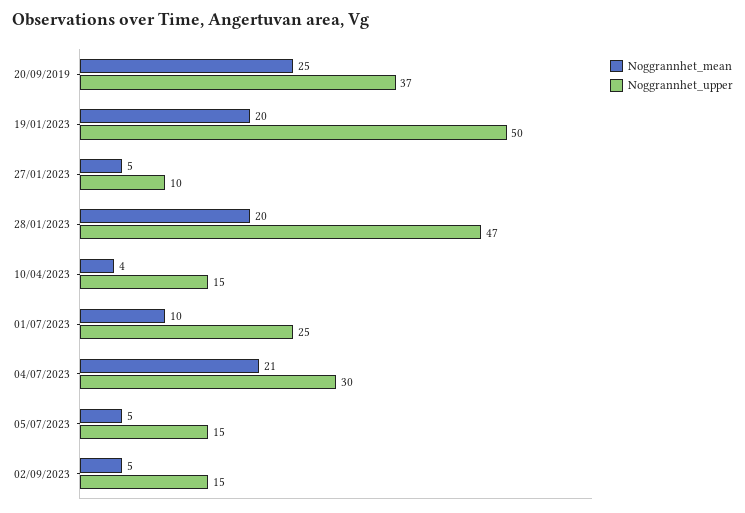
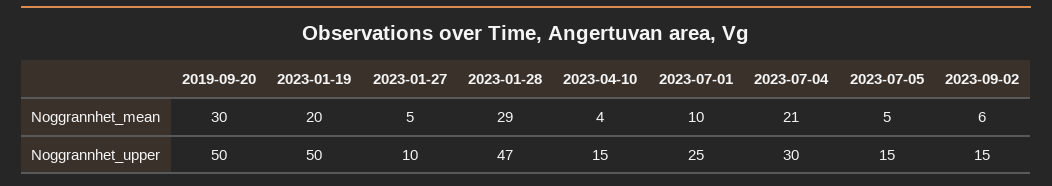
Noggrannhet_mean, 20/09/2019: 25 -> 30
Noggrannhet_upper, 20/09/2019: 37 -> 50
Noggrannhet_mean, 28/01/2023: 20 -> 29
Noggrannhet_mean, 02/09/2023: 5 -> 6

